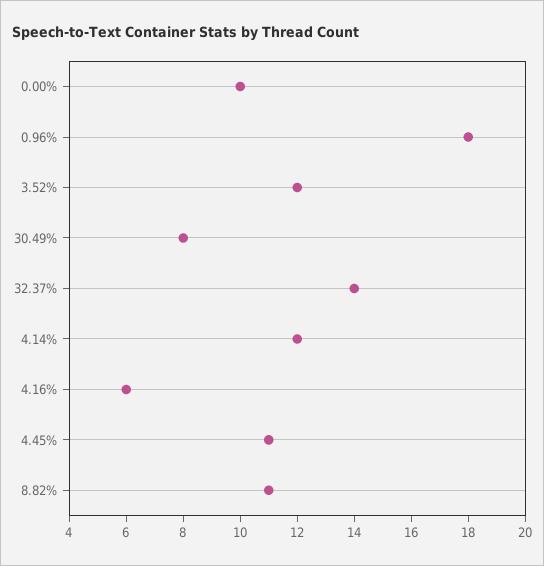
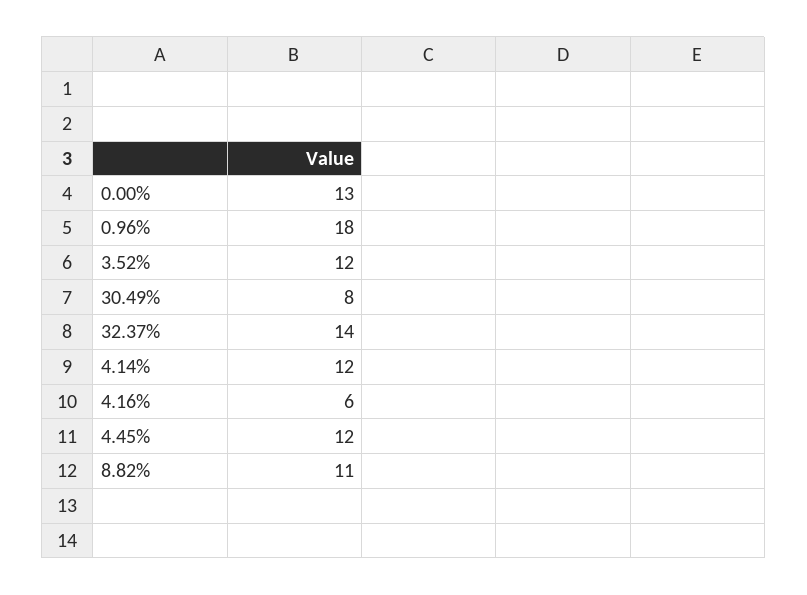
0.00%: 10 -> 13
4.45%: 11 -> 12

